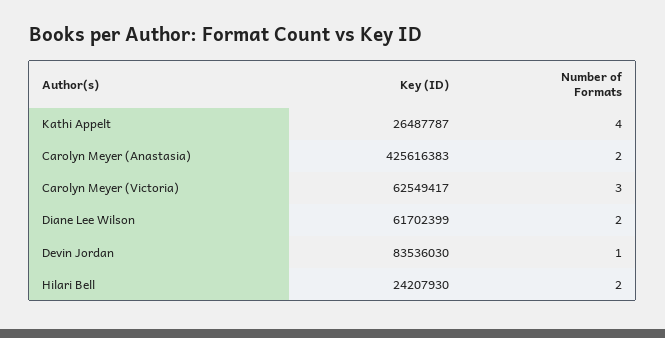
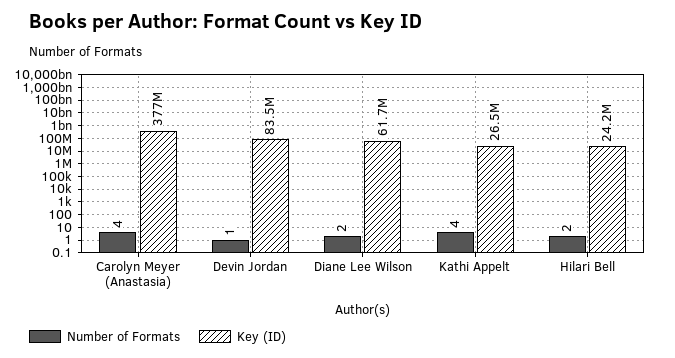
Key (ID), Carolyn Meyer (Anastasia): 425616383 -> 377000000
Number of Formats, Carolyn Meyer (Anastasia): 2 -> 4
Key (ID), Carolyn Meyer (Victoria): 62549417 -> none
Number of Formats, Carolyn Meyer (Victoria): 3 -> none

